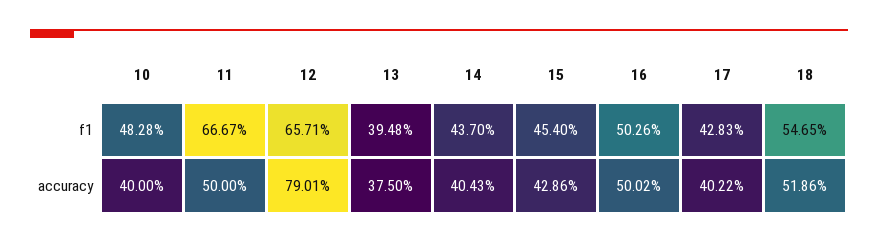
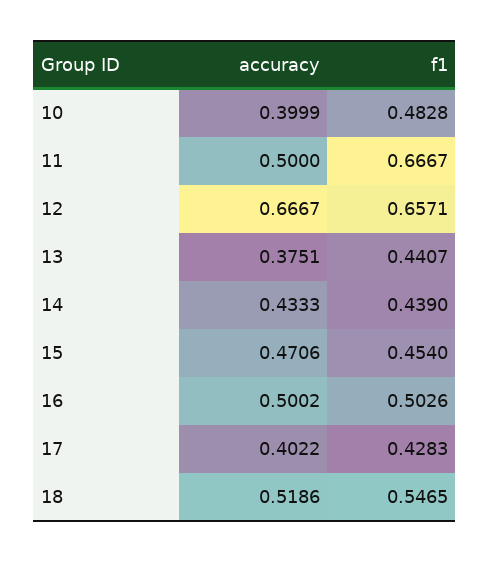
13, f1: 0.3948 -> 0.4407
14, f1: 0.437 -> 0.439
10, accuracy: 0.4 -> 0.3999
12, accuracy: 0.7901 -> 0.6667
13, accuracy: 0.375 -> 0.3751
14, accuracy: 0.4043 -> 0.4333
15, accuracy: 0.4286 -> 0.4706

